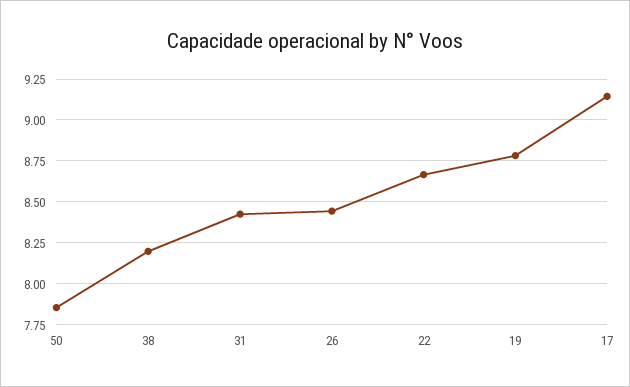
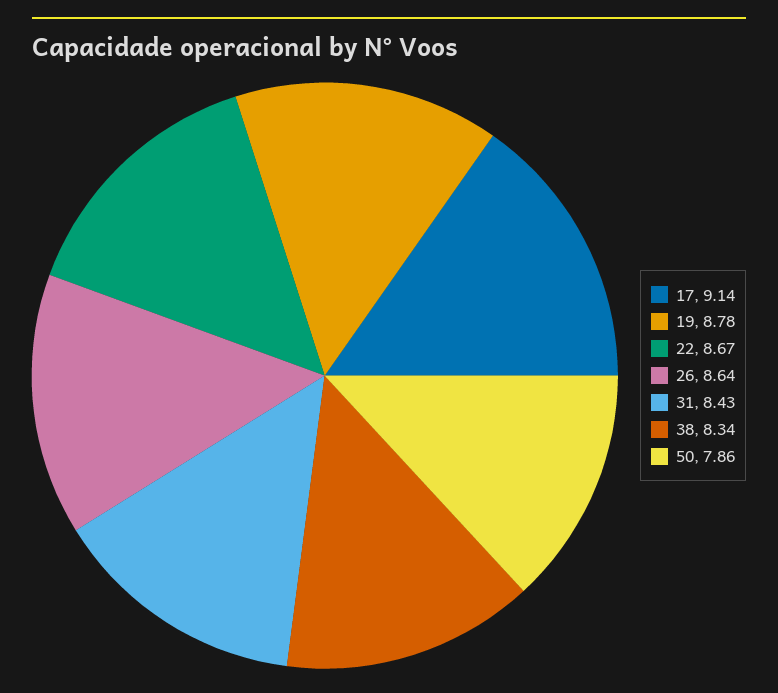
38: 8.2 -> 8.34
26: 8.45 -> 8.64

